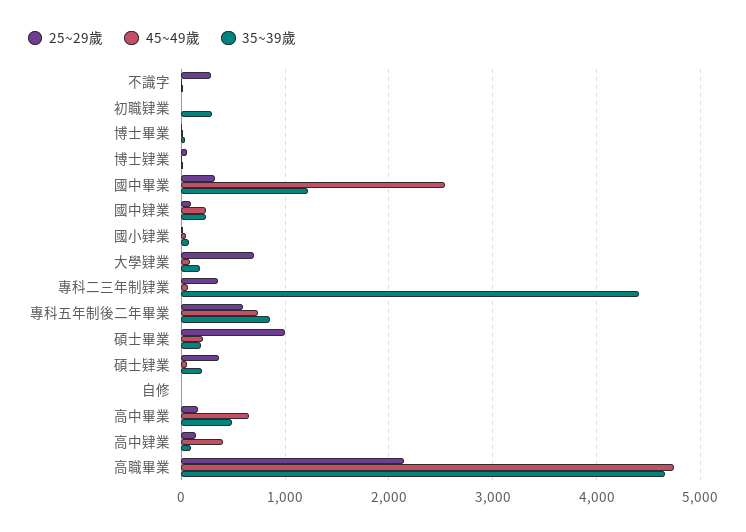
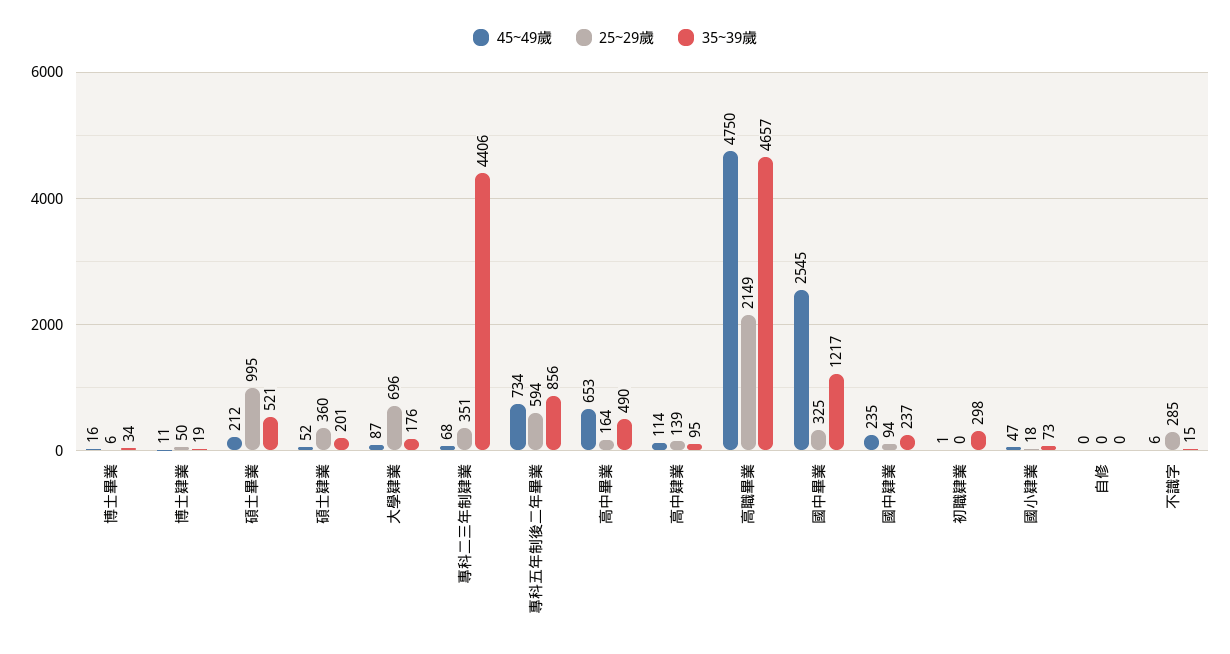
35~39歲, 碩士畢業: 200 -> 521
45~49歲, 高中肄業: 400 -> 114

